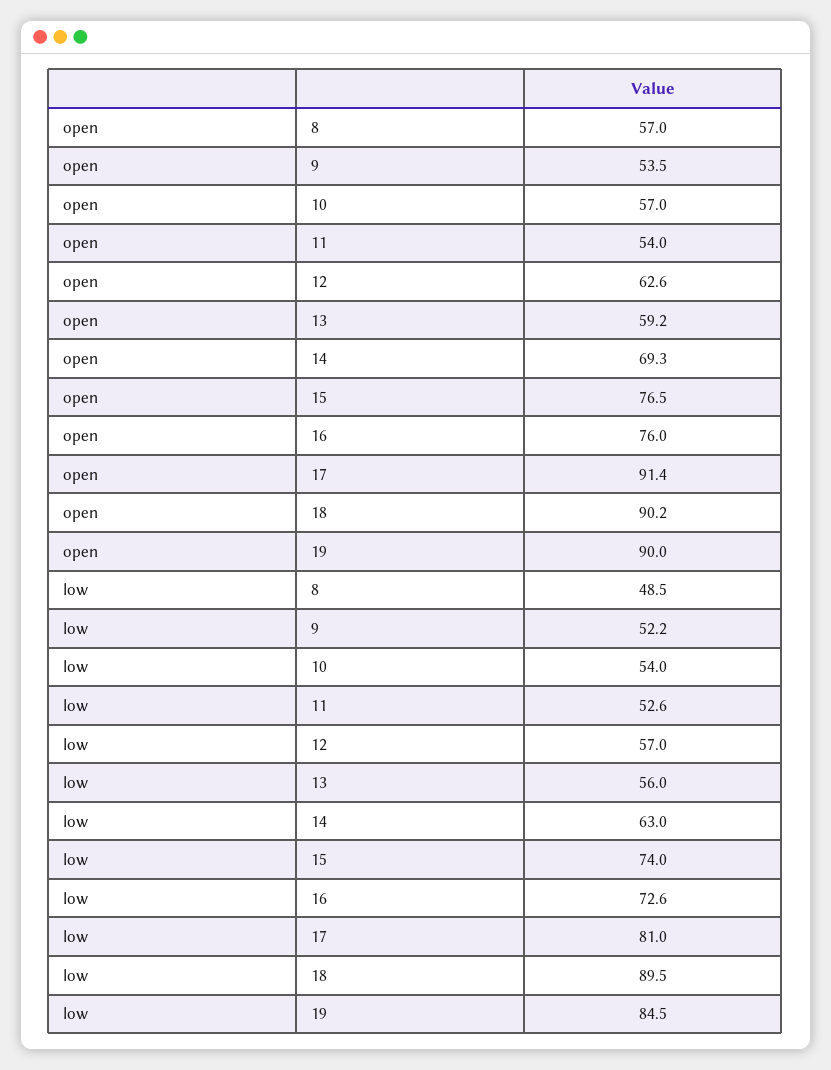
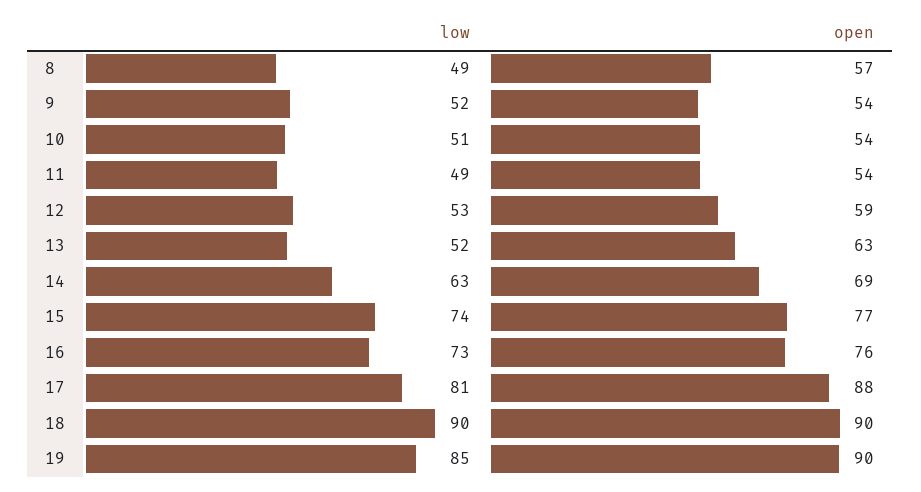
open, 10: 57 -> 54
open, 12: 62.6 -> 59
open, 13: 59.2 -> 63
open, 17: 91.4 -> 88
low, 10: 54 -> 51
low, 11: 52.6 -> 49
low, 12: 57 -> 53
low, 13: 56 -> 52

